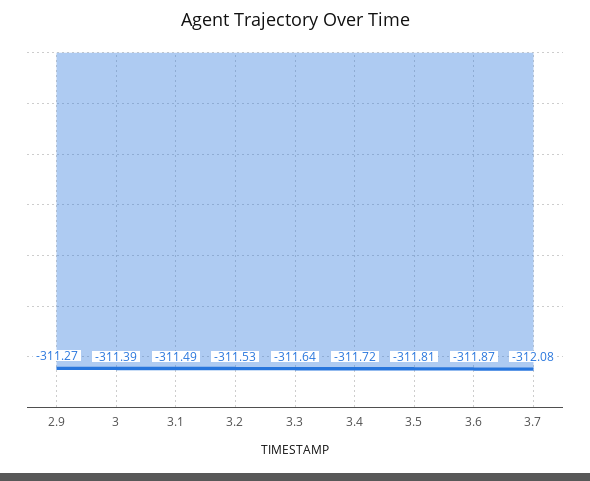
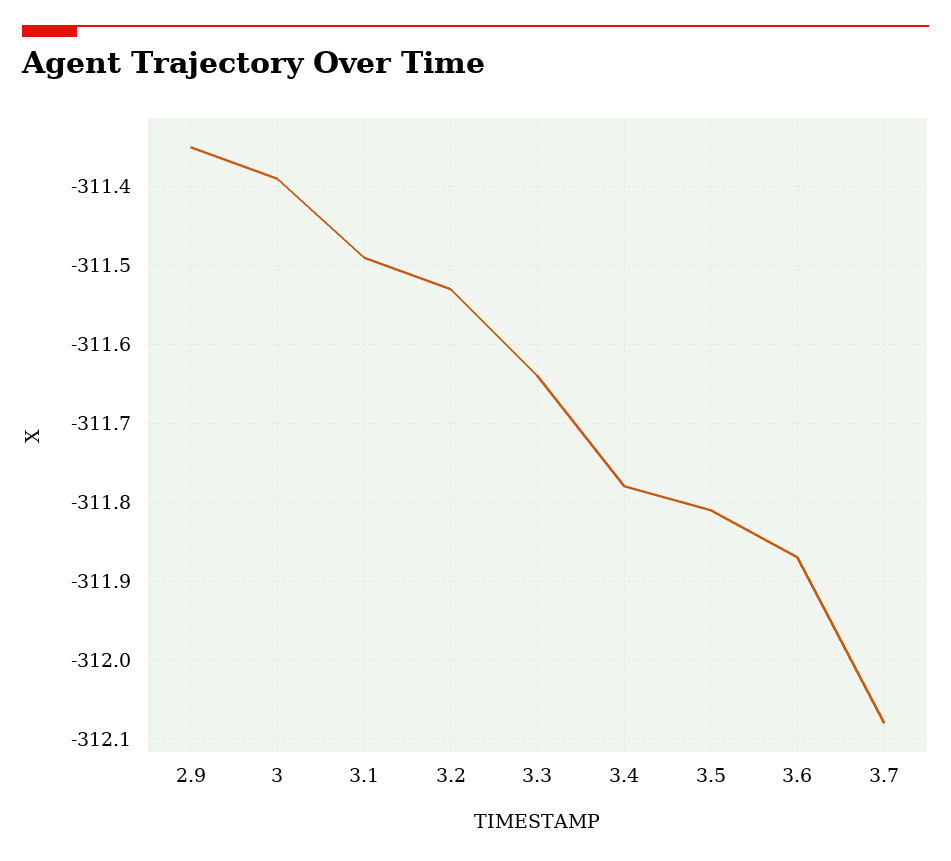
2.9: -311.27 -> -311.35
3.4: -311.72 -> -311.78

